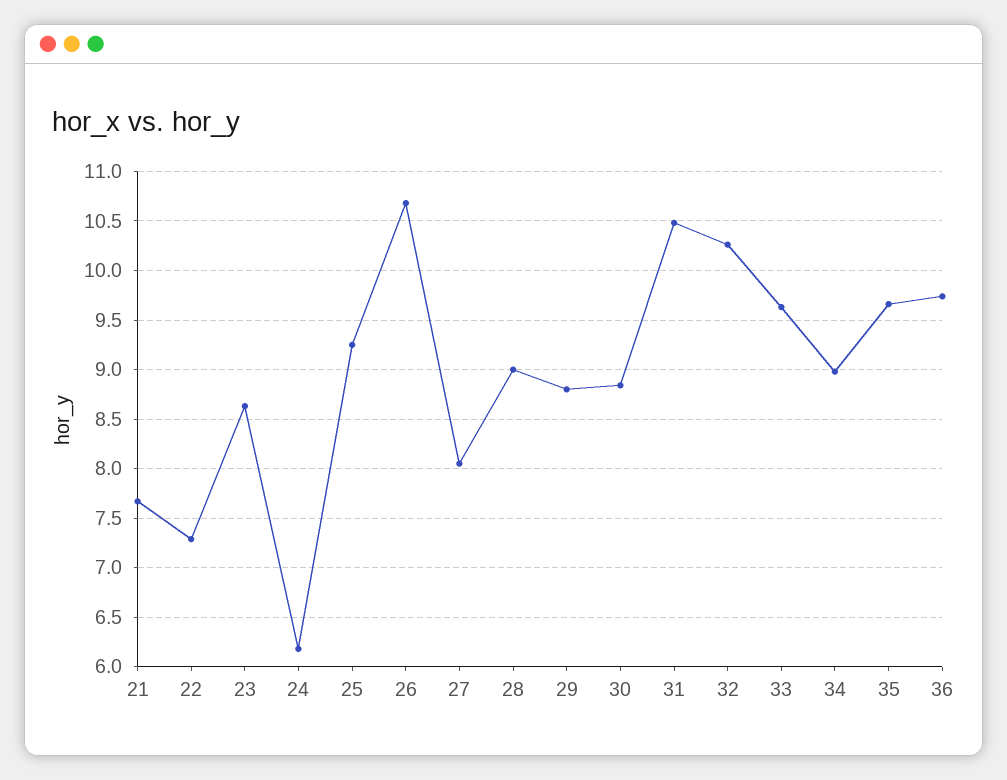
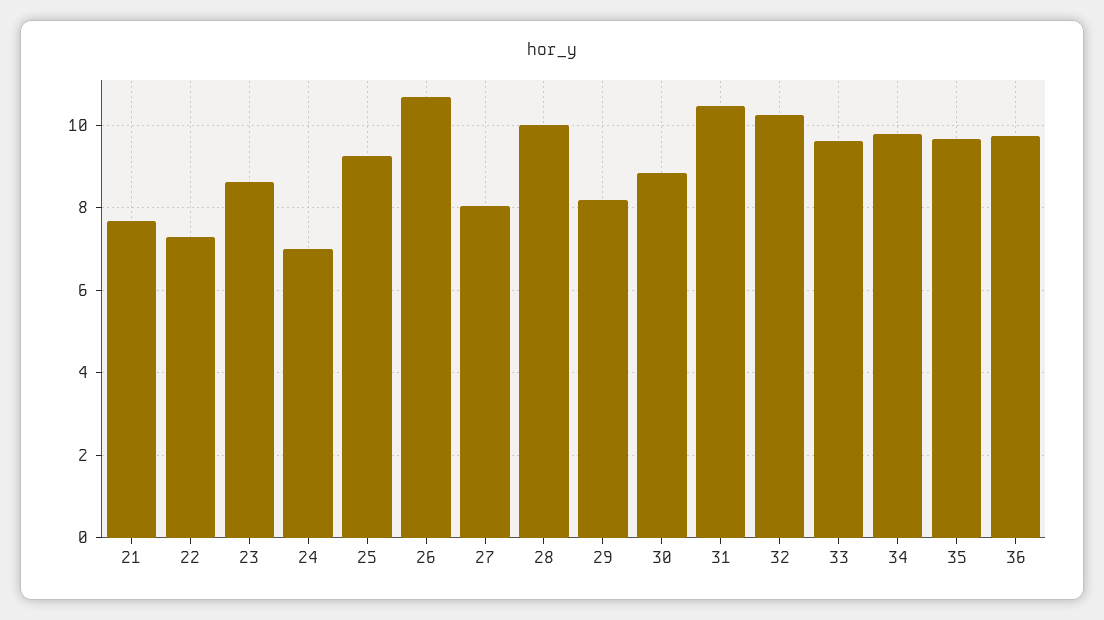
24: 6.2 -> 7
28: 9 -> 10
29: 8.8 -> 8.2
34: 9 -> 9.8

